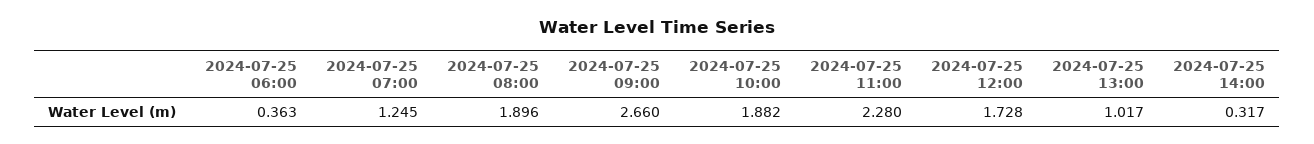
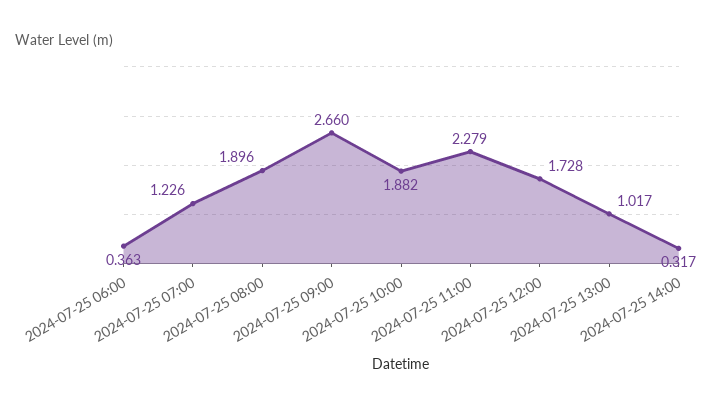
2024-07-25 07:00: 1.245 -> 1.226
2024-07-25 11:00: 2.28 -> 2.279

